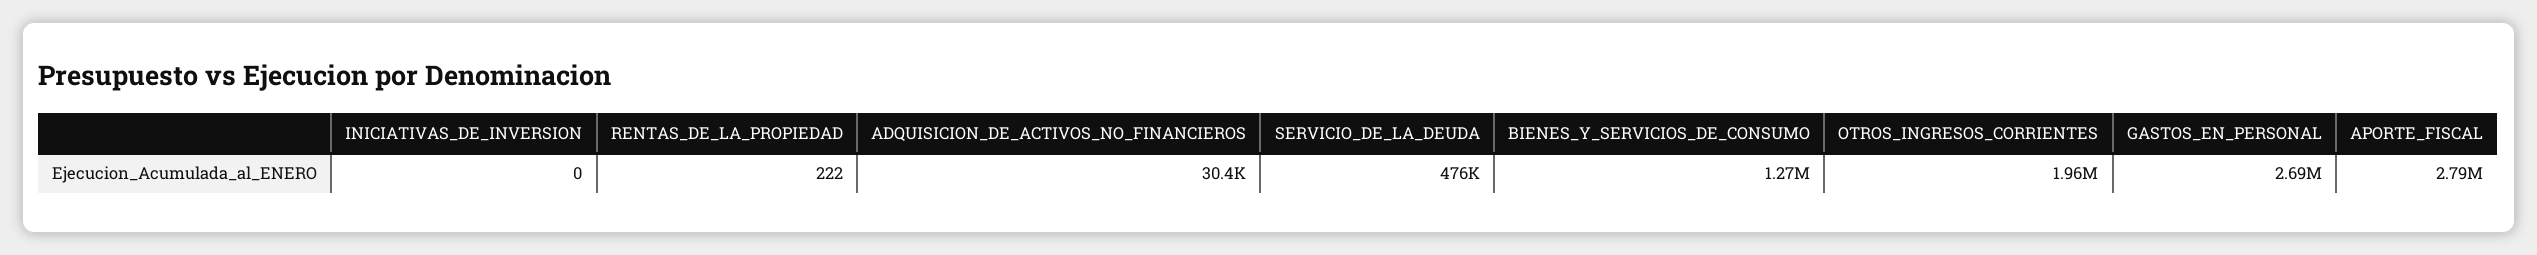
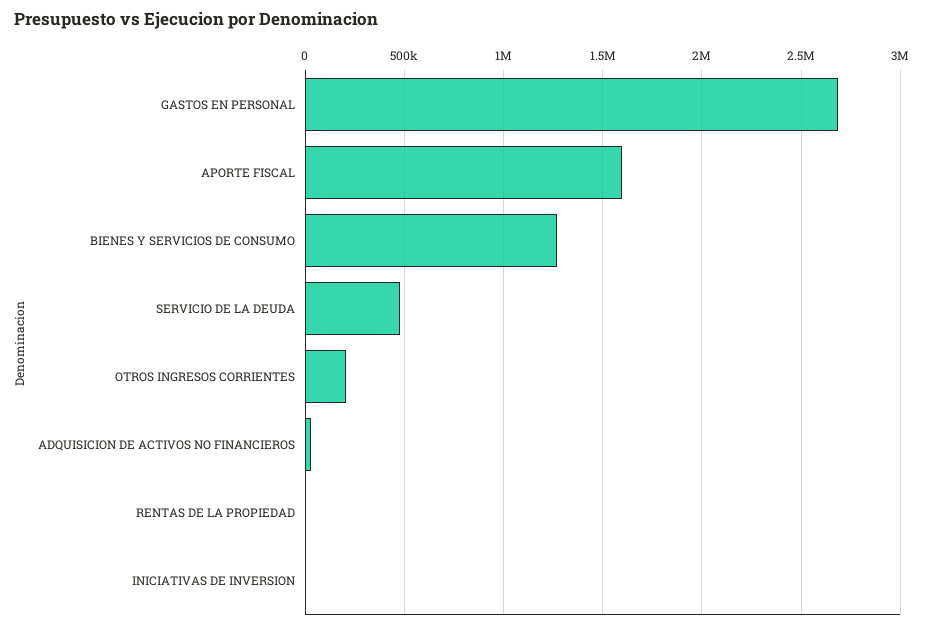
OTROS_INGRESOS_CORRIENTES: 1960000 -> 200000
APORTE_FISCAL: 2790000 -> 1600000

